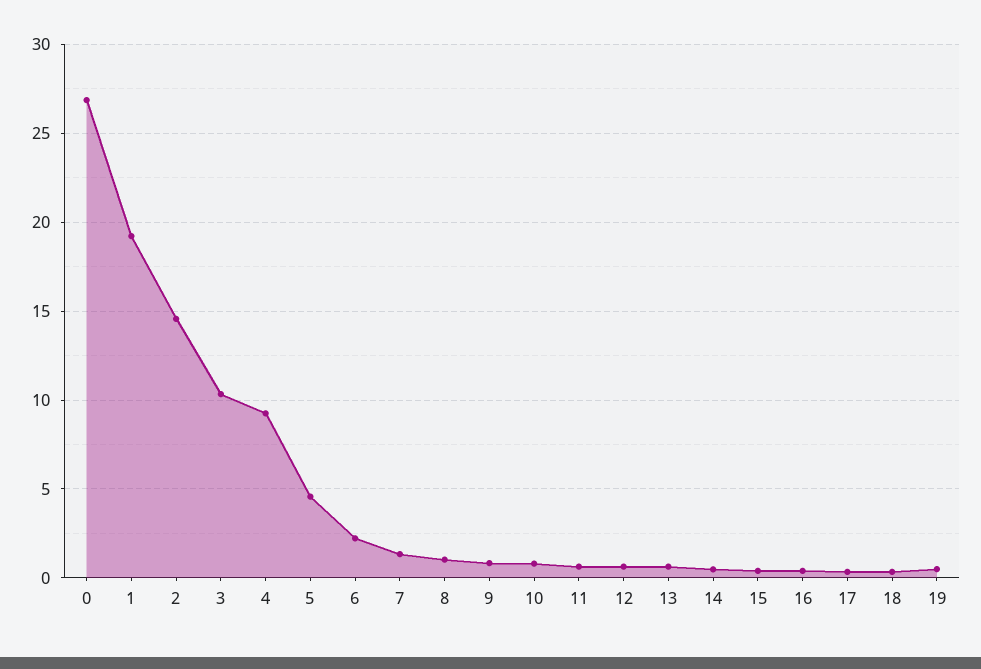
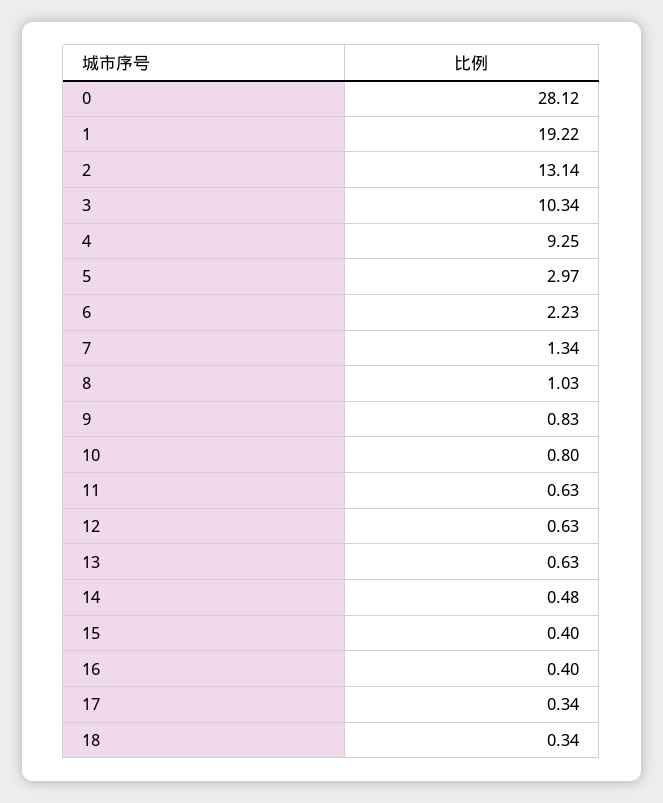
0: 27 -> 28.12
2: 14.5 -> 13.14
5: 4.5 -> 2.97
19: 0.5 -> none

